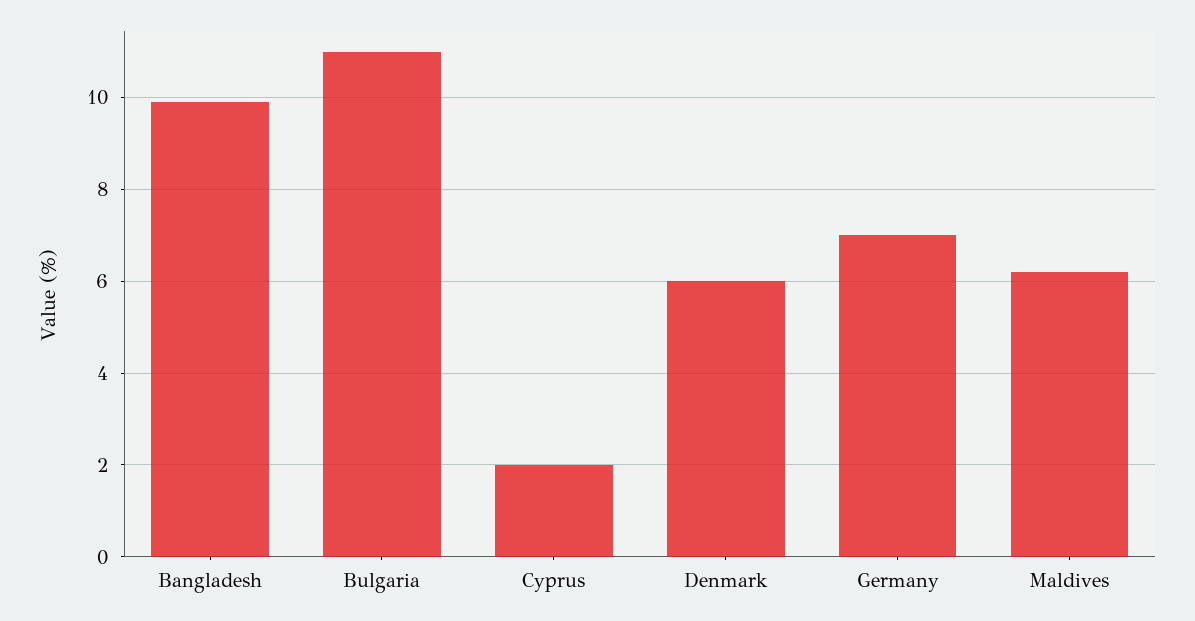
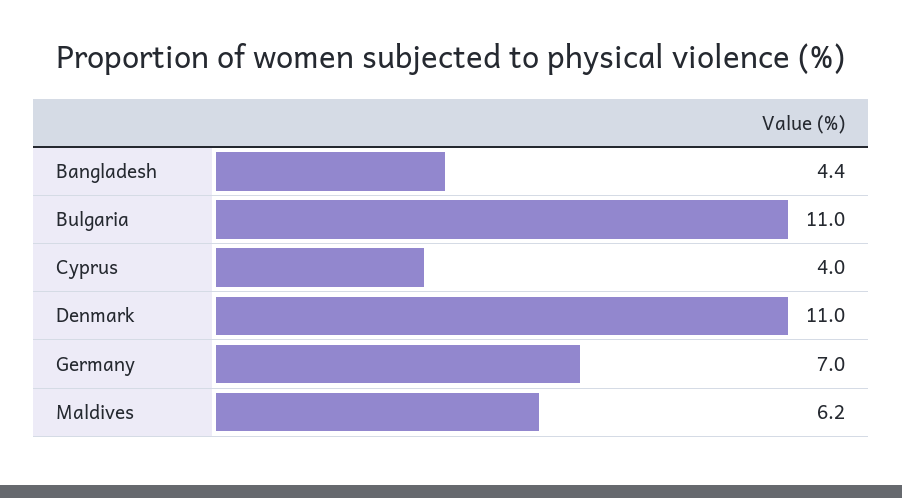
Bangladesh: 10 -> 4.4
Cyprus: 2 -> 4
Denmark: 6 -> 11

